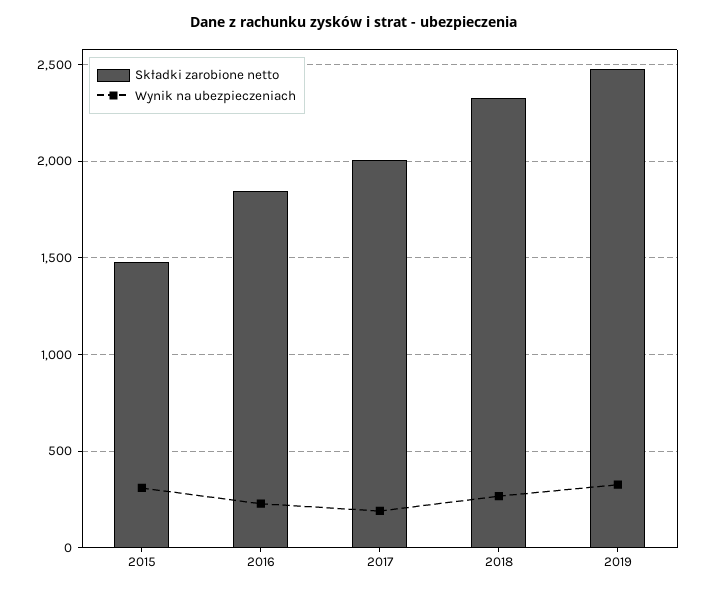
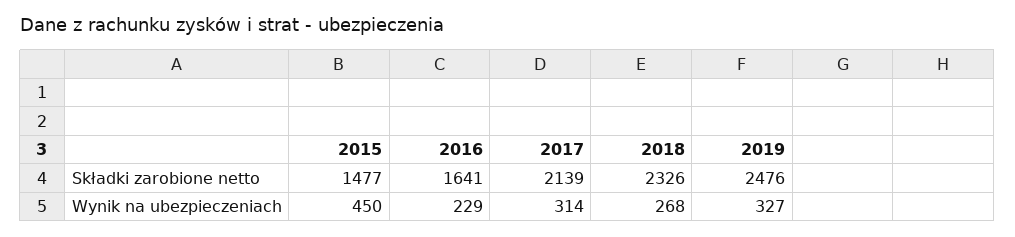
Wynik na ubezpieczeniach, 2015: 300 -> 450
Składki zarobione netto, 2016: 1850 -> 1641
Składki zarobione netto, 2017: 2000 -> 2139
Wynik na ubezpieczeniach, 2017: 200 -> 314

